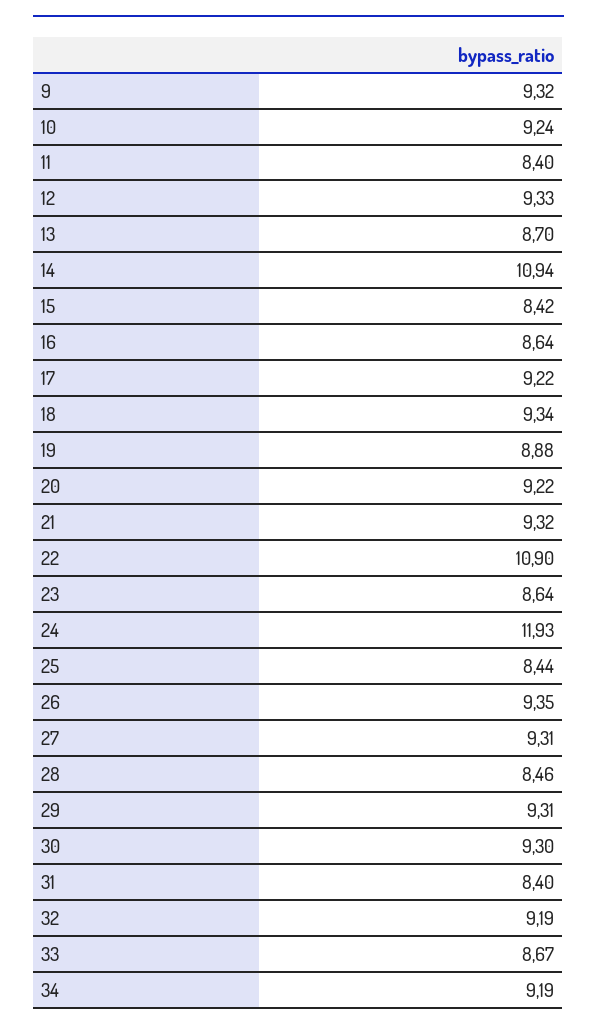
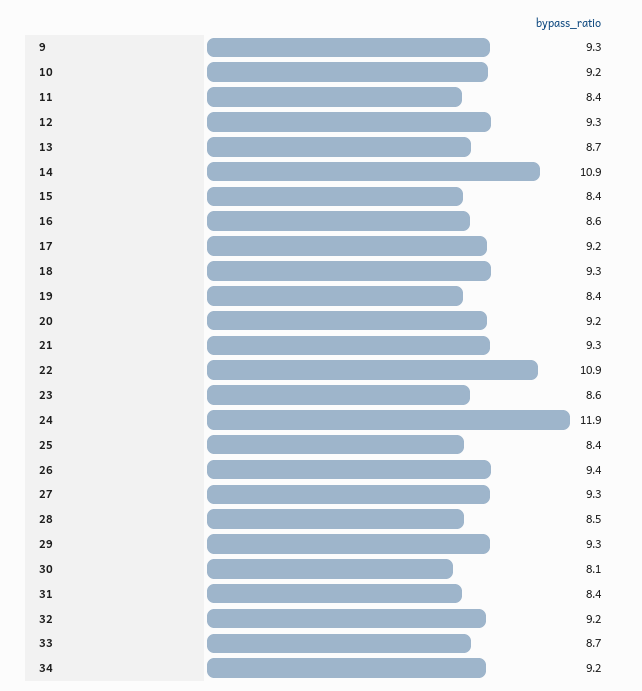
19: 8.88 -> 8.4
30: 9.3 -> 8.1

